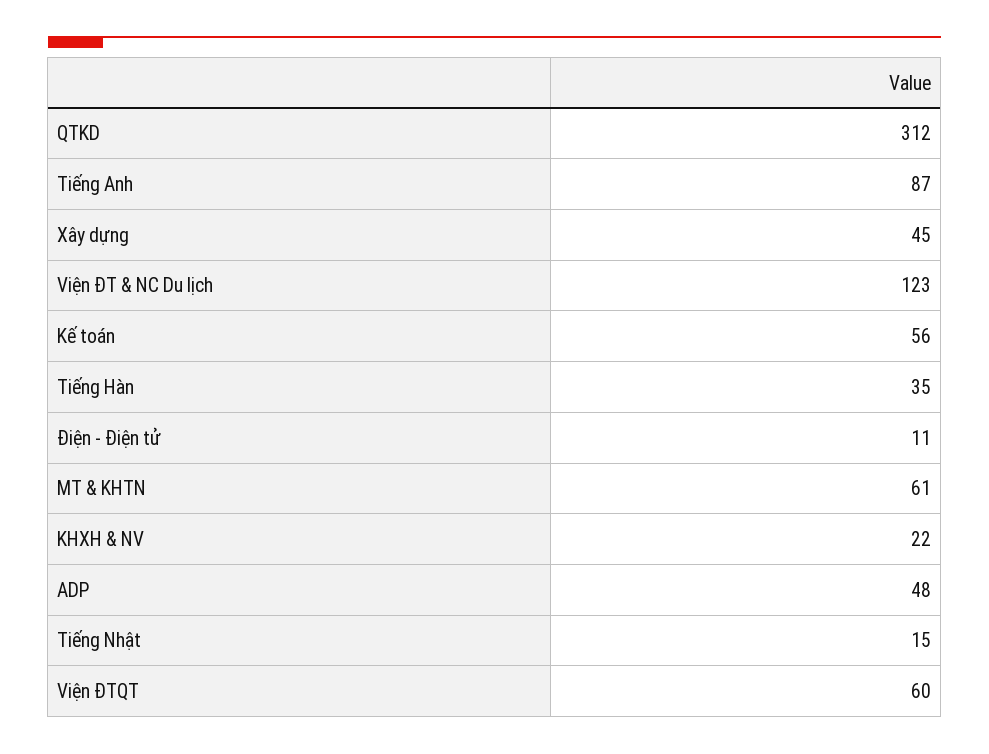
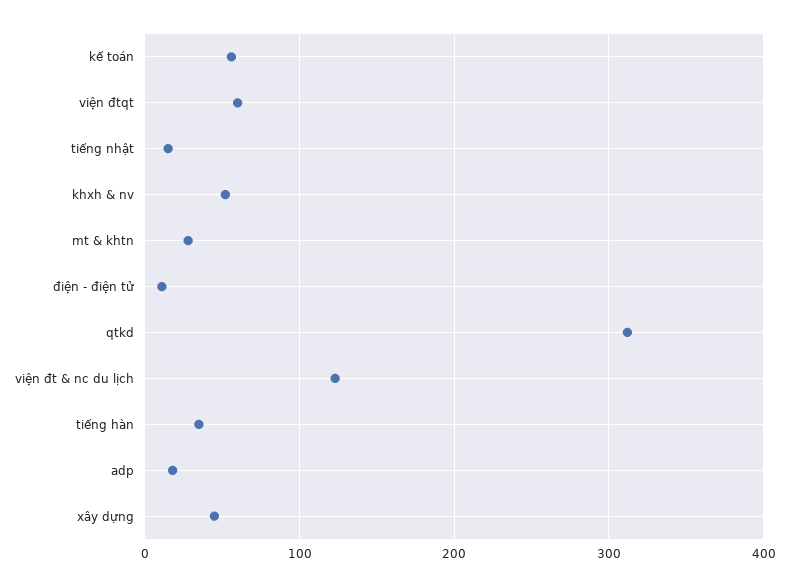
Tiếng Anh: 87 -> none
MT & KHTN: 61 -> 30
KHXH & NV: 22 -> 50
ADP: 48 -> 20

